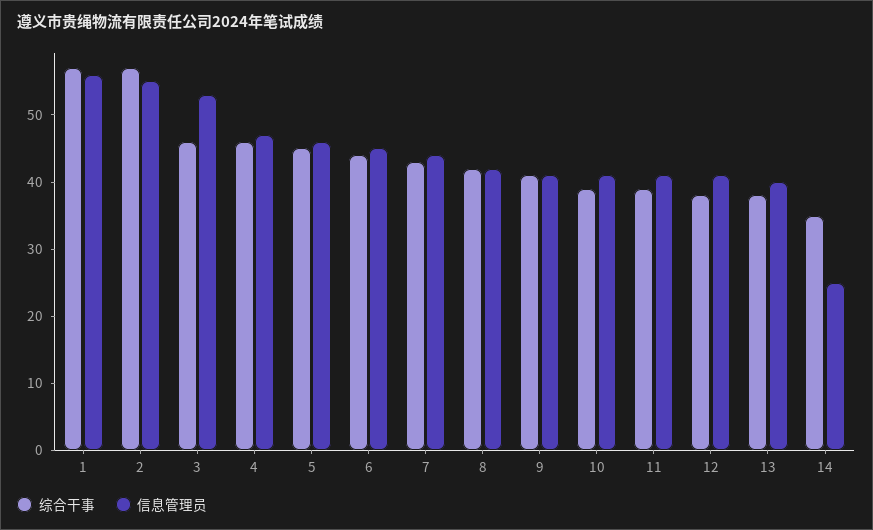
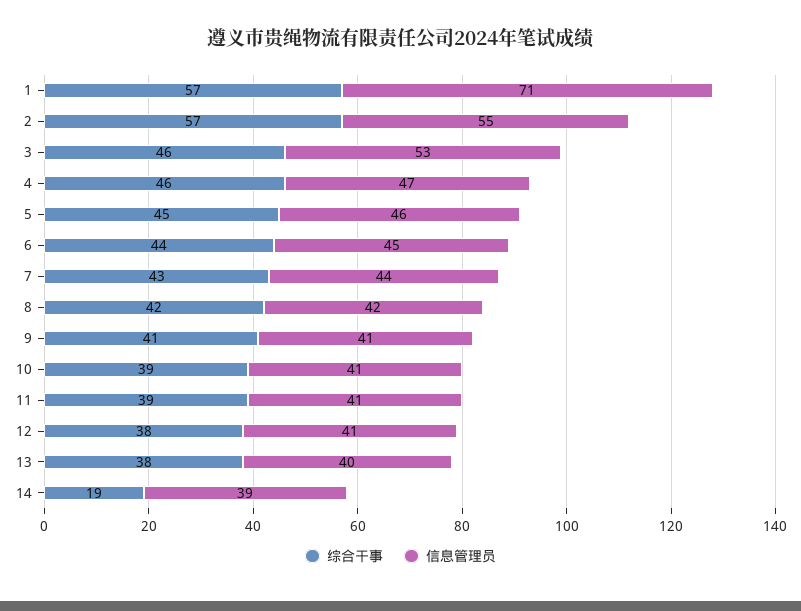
信息管理员, 1: 55 -> 71
综合干事, 14: 35 -> 19
信息管理员, 14: 25 -> 39

